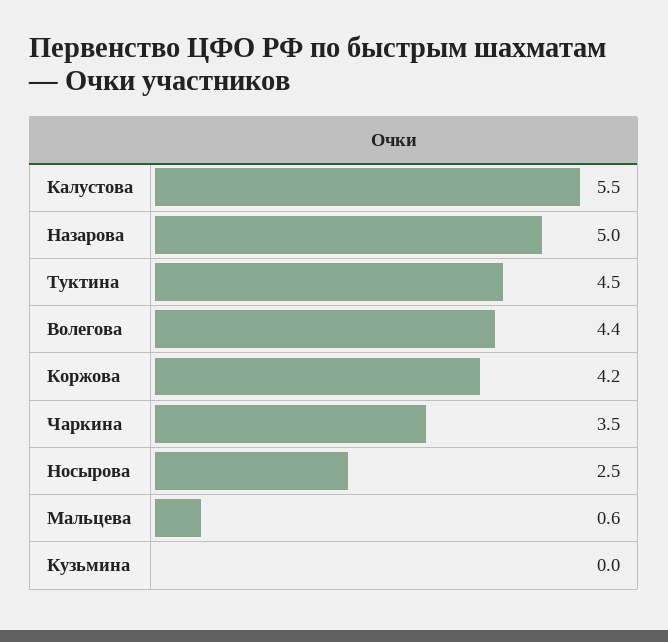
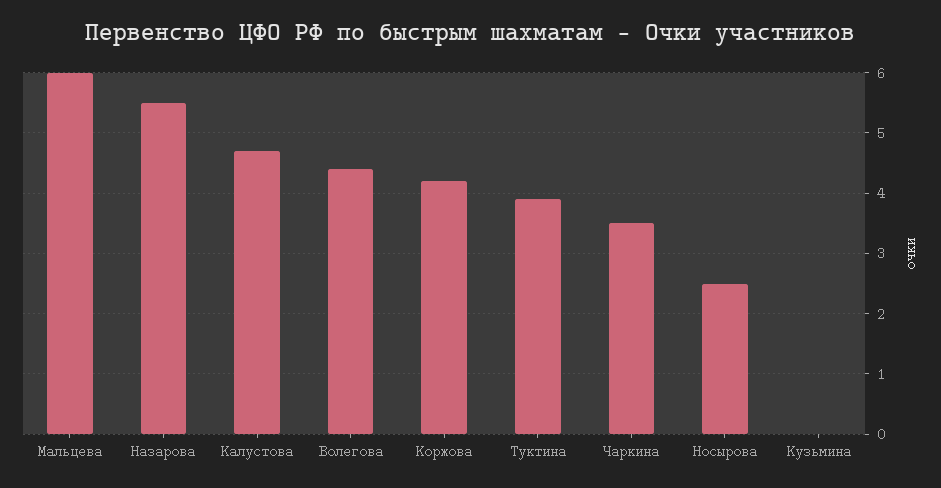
Калустова: 5.5 -> 4.7
Назарова: 5 -> 5.5
Туктина: 4.5 -> 3.9
Мальцева: 0.6 -> 6

